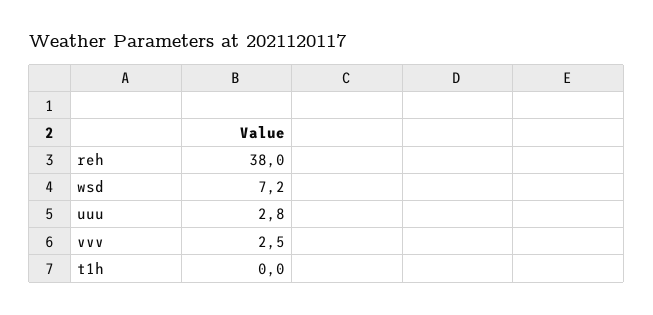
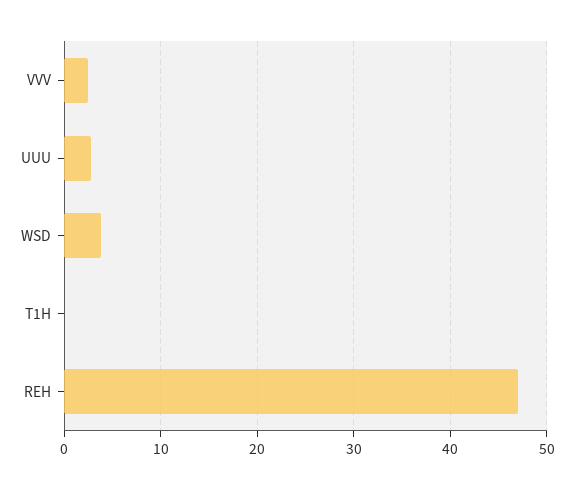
reh: 38 -> 47
wsd: 7.2 -> 4

